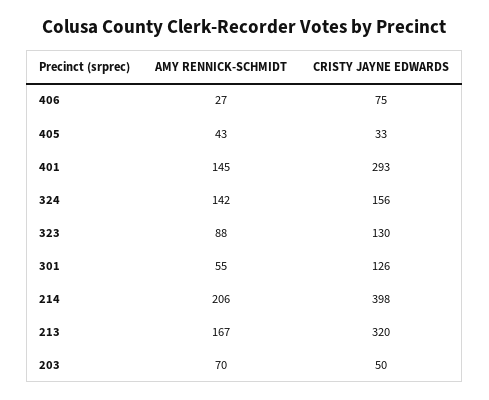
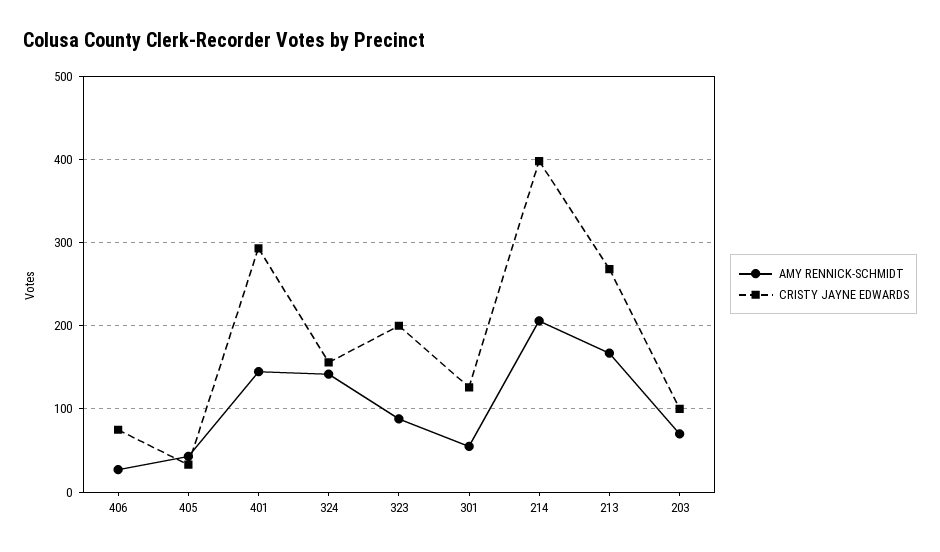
CRISTY JAYNE EDWARDS, 323: 130 -> 200
CRISTY JAYNE EDWARDS, 213: 320 -> 270
CRISTY JAYNE EDWARDS, 203: 50 -> 100

